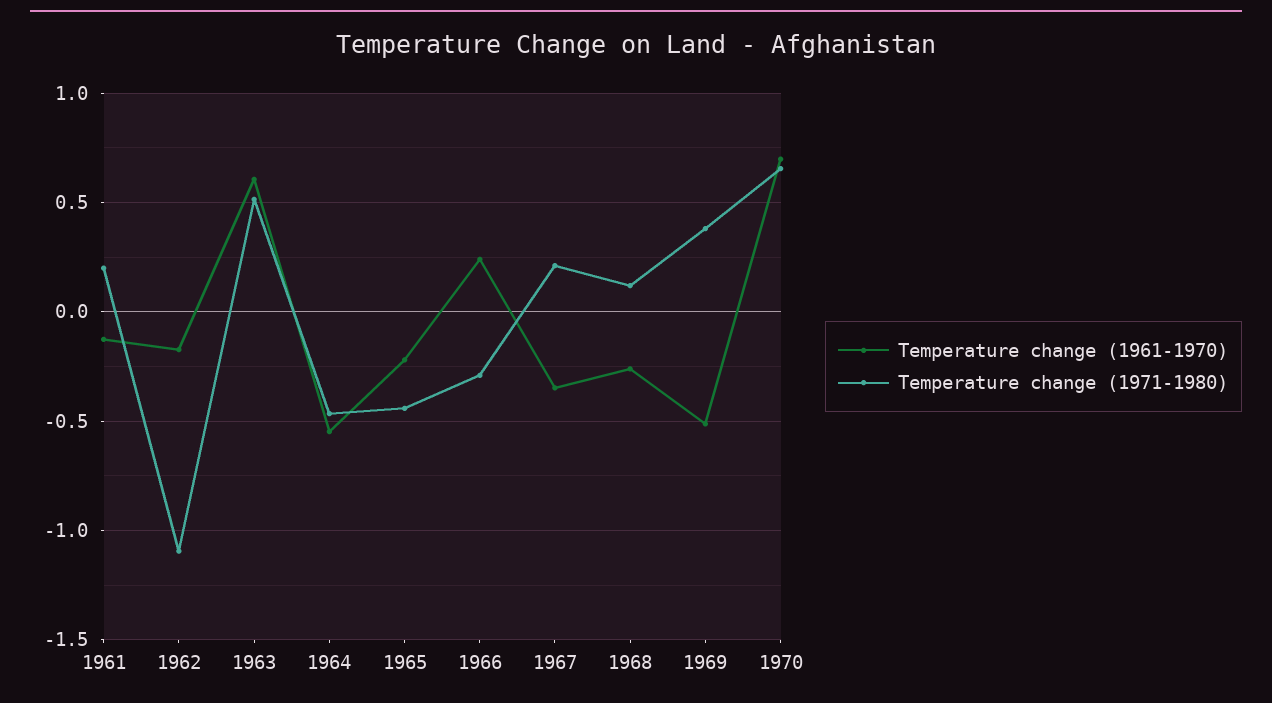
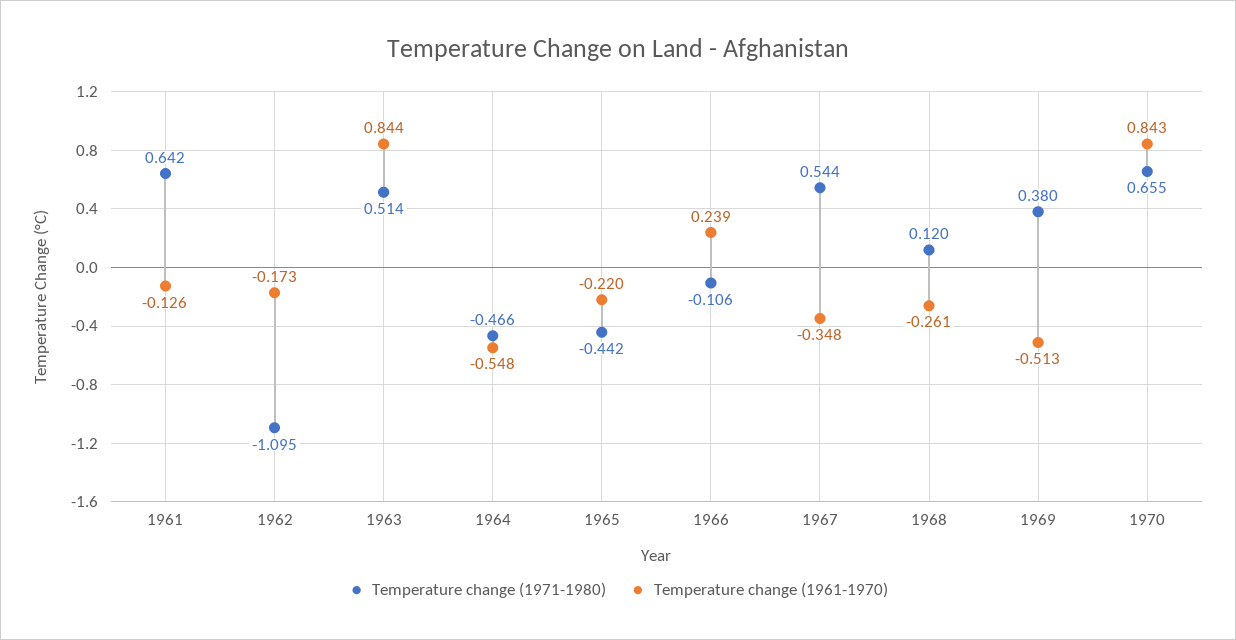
Temperature change (1971-1980), 1961: 0.2 -> 0.642
Temperature change (1961-1970), 1963: 0.6 -> 0.844
Temperature change (1971-1980), 1966: -0.3 -> -0.106
Temperature change (1971-1980), 1967: 0.2 -> 0.544
Temperature change (1961-1970), 1970: 0.7 -> 0.843

